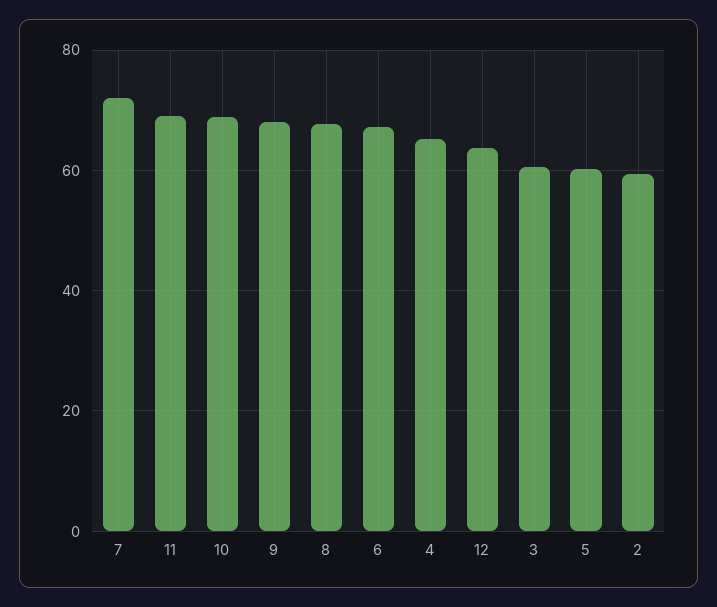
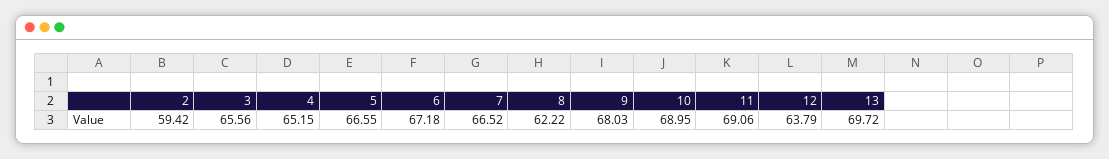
7: 72 -> 66.52
8: 68 -> 62.22
3: 60 -> 65.56
5: 60 -> 66.55
13: none -> 69.72

